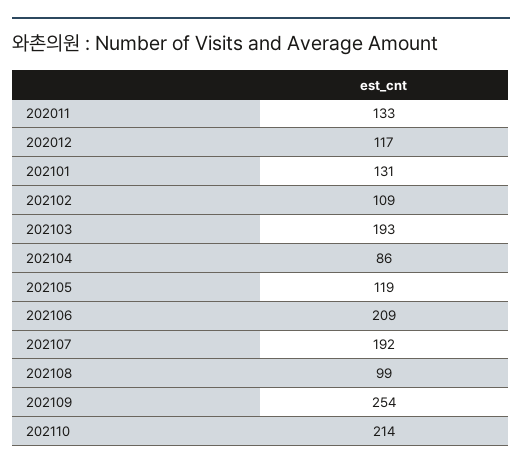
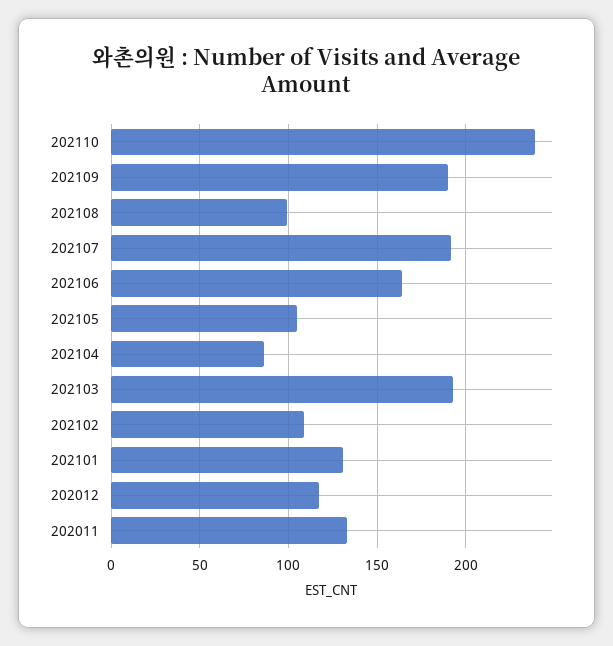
202105: 119 -> 105
202106: 209 -> 165
202109: 254 -> 190
202110: 214 -> 240

